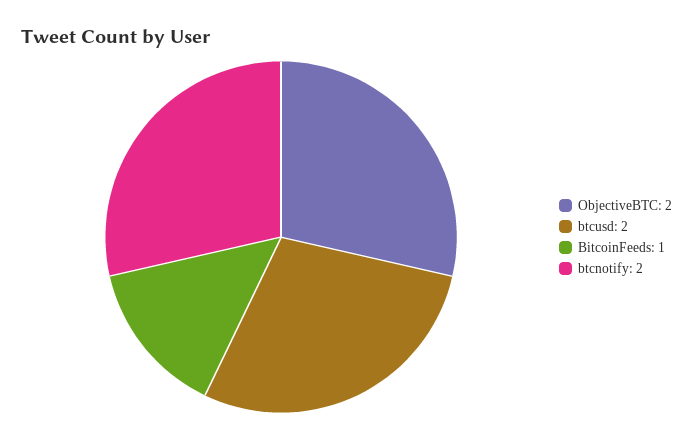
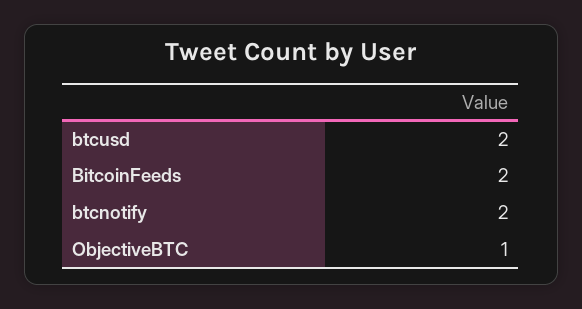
ObjectiveBTC: 2 -> 1
BitcoinFeeds: 1 -> 2

